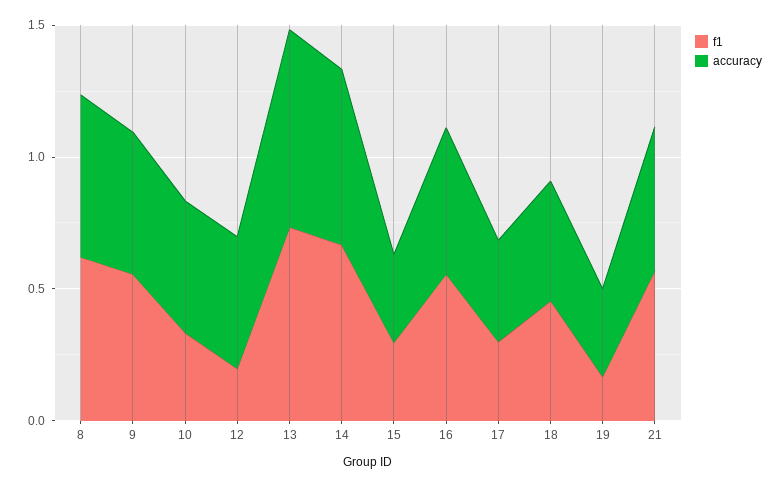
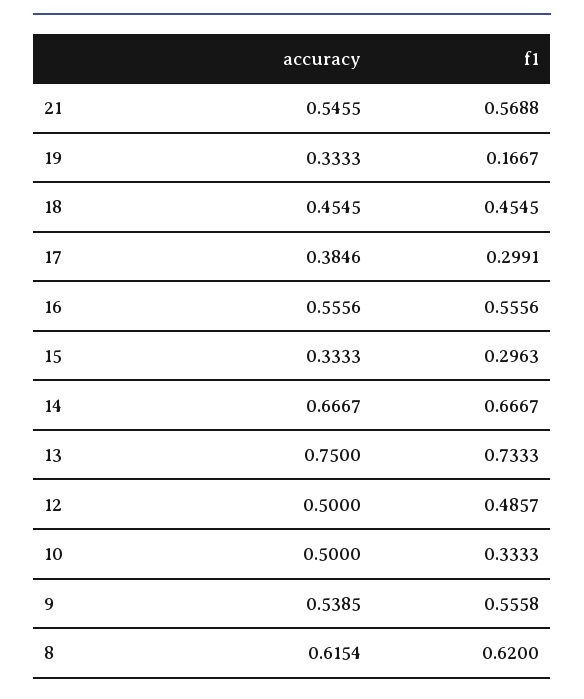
f1, 12: 0.2 -> 0.4857

